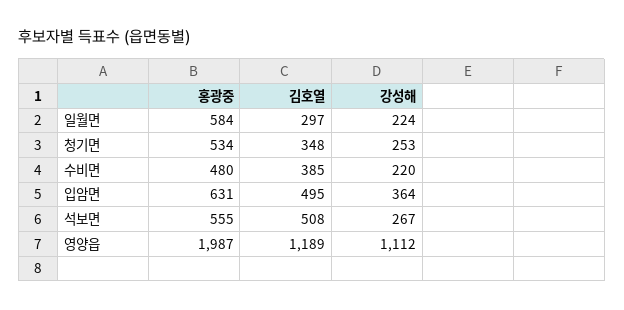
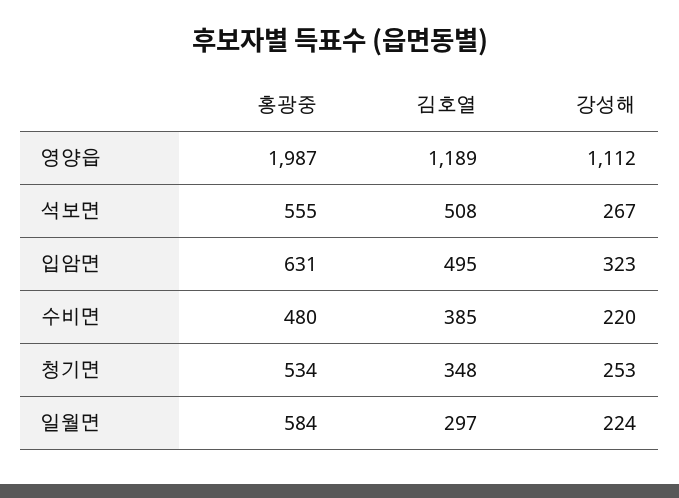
강성해, 입암면: 364 -> 323

